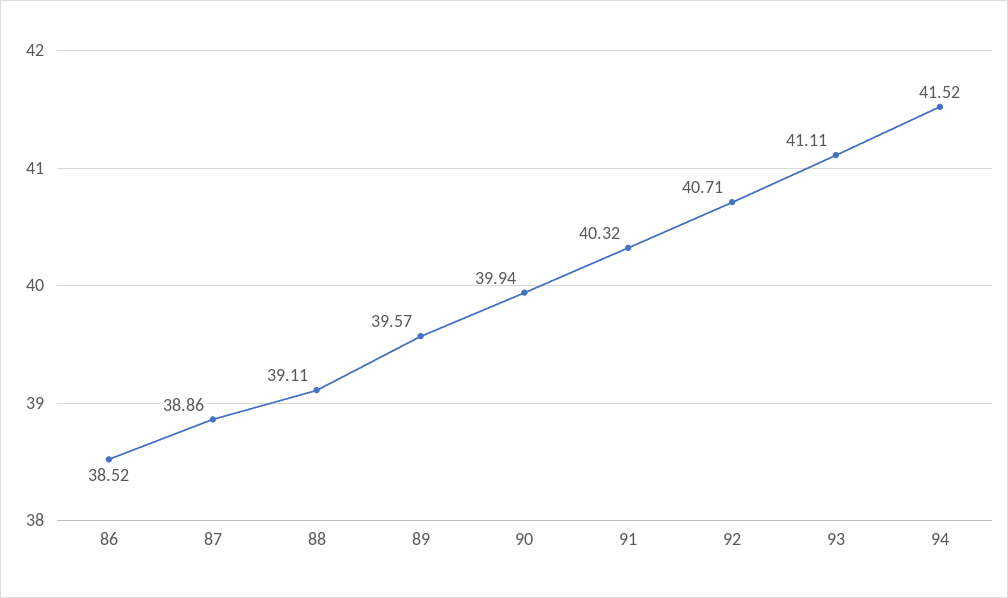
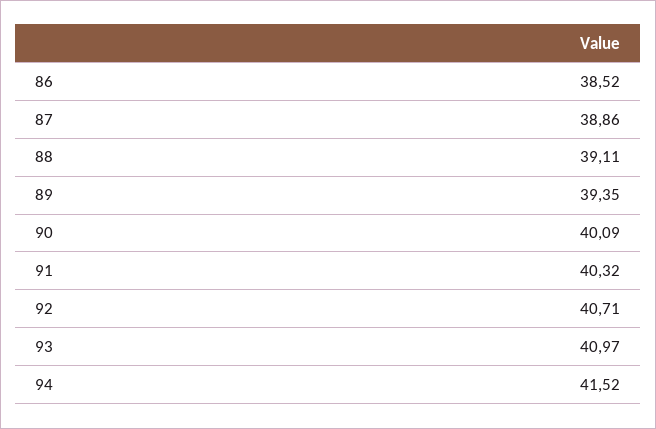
89: 39.57 -> 39.35
90: 39.94 -> 40.09
93: 41.11 -> 40.97

